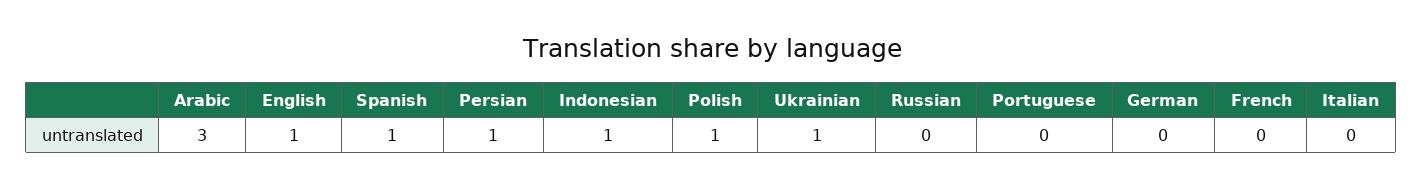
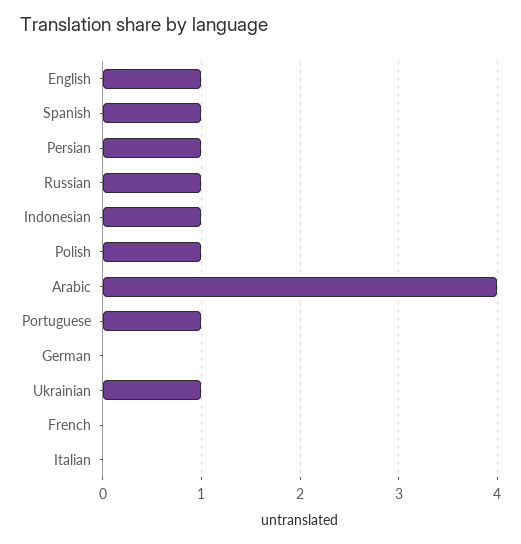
Arabic: 3 -> 4
Russian: 0 -> 1
Portuguese: 0 -> 1

